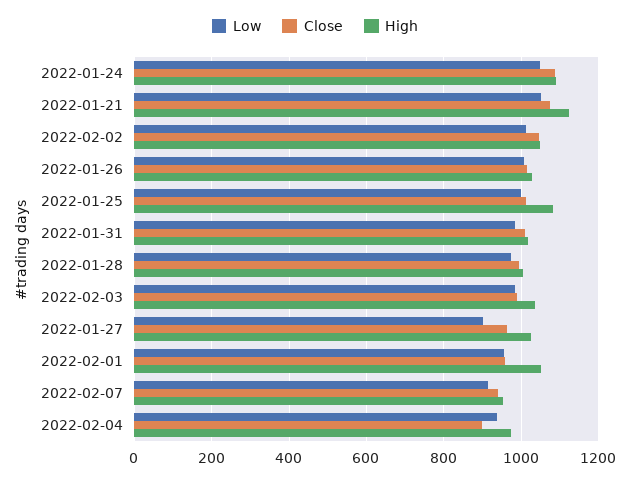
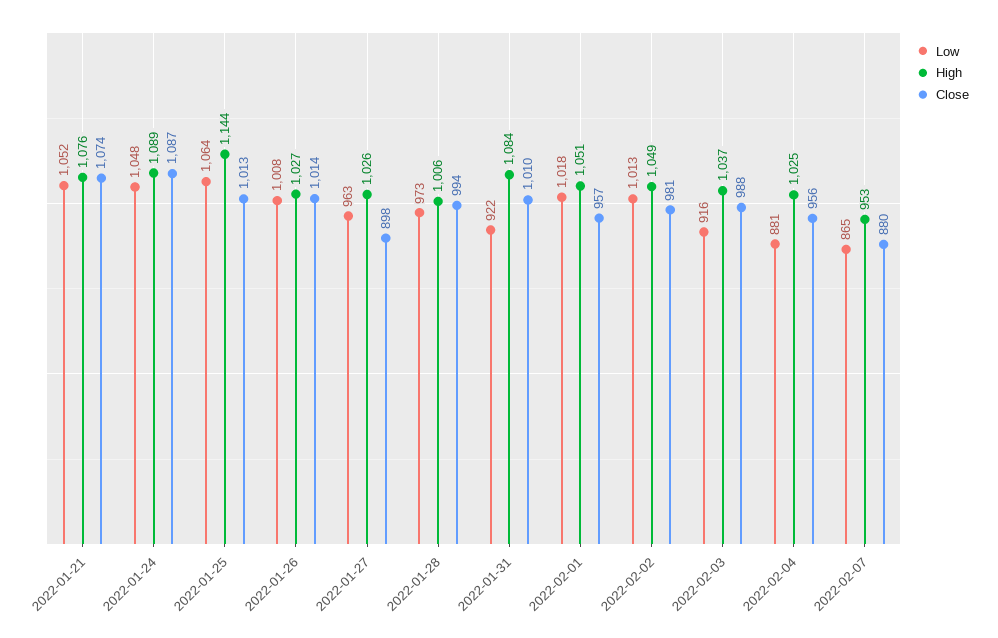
High, 2022-01-21: 1120 -> 1076
Close, 2022-02-02: 1040 -> 981
Low, 2022-01-25: 1000 -> 1064
High, 2022-01-25: 1080 -> 1144
Low, 2022-01-31: 980 -> 922
High, 2022-01-31: 1020 -> 1084
Low, 2022-02-03: 980 -> 916
Low, 2022-01-27: 900 -> 963
Close, 2022-01-27: 960 -> 898
Low, 2022-02-01: 960 -> 1018
Low, 2022-02-07: 920 -> 865
Close, 2022-02-07: 940 -> 880
Low, 2022-02-04: 940 -> 881
Close, 2022-02-04: 900 -> 956
High, 2022-02-04: 980 -> 1025

